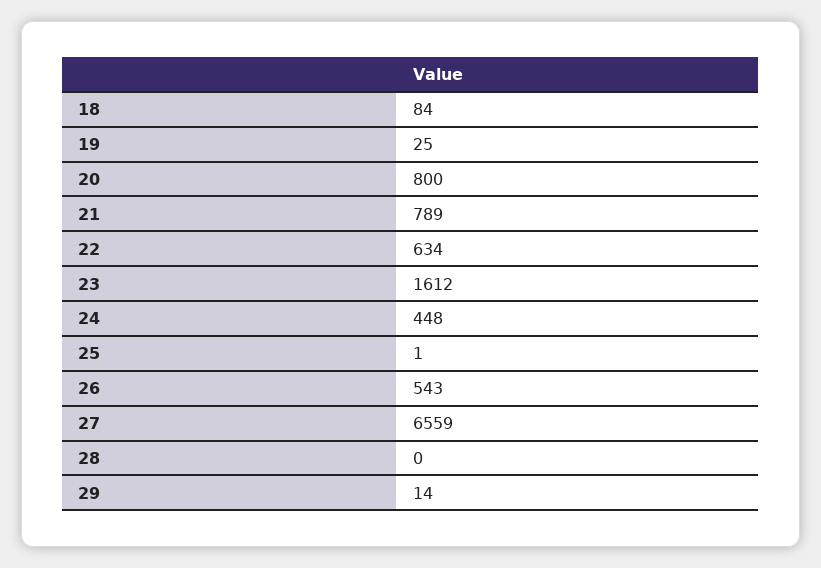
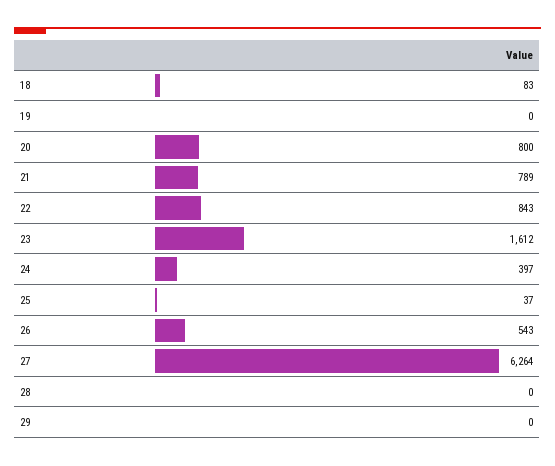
18: 84 -> 83
19: 25 -> 0
22: 634 -> 843
24: 448 -> 397
25: 1 -> 37
27: 6559 -> 6264
29: 14 -> 0

